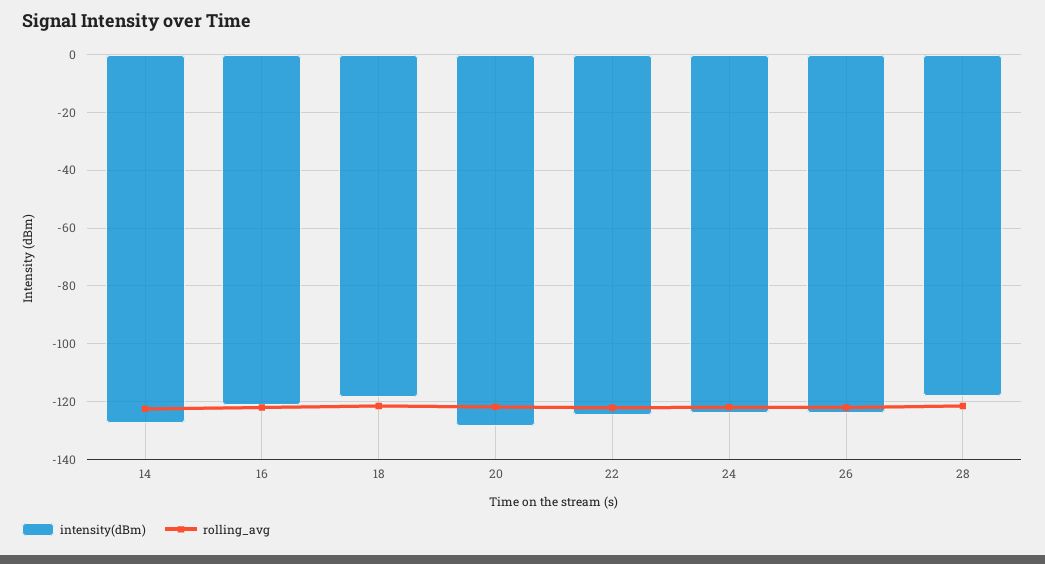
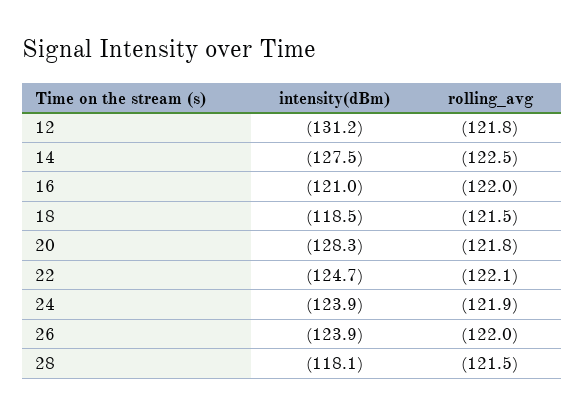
intensity(dBm), 12: none -> -131.2
rolling_avg, 12: none -> -121.8

